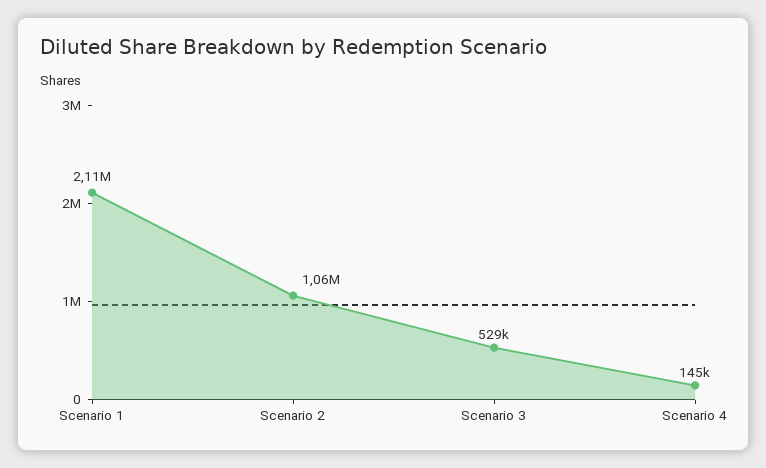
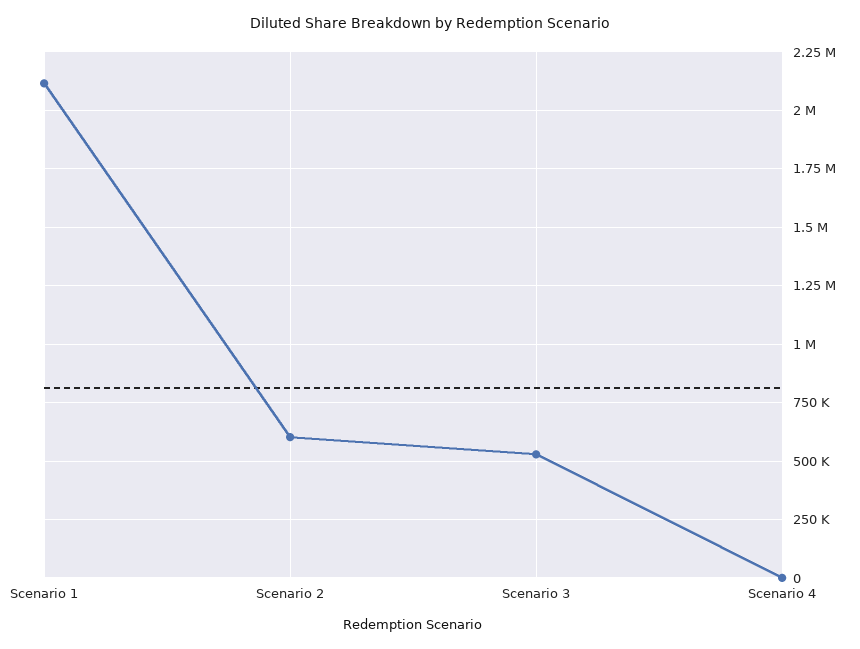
Scenario 2: 1060000 -> 600000
Scenario 4: 145000 -> 0

